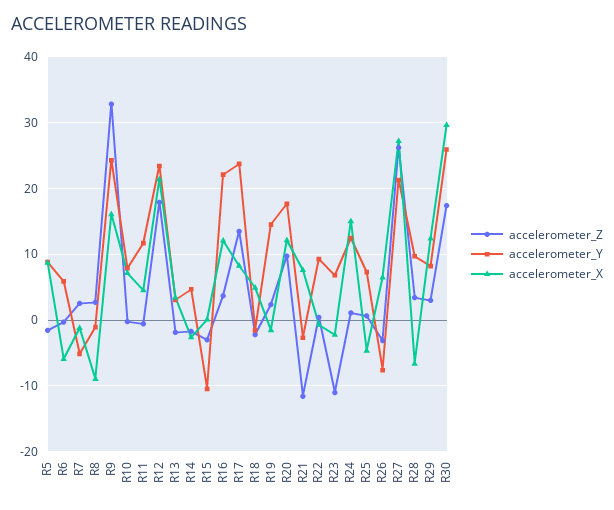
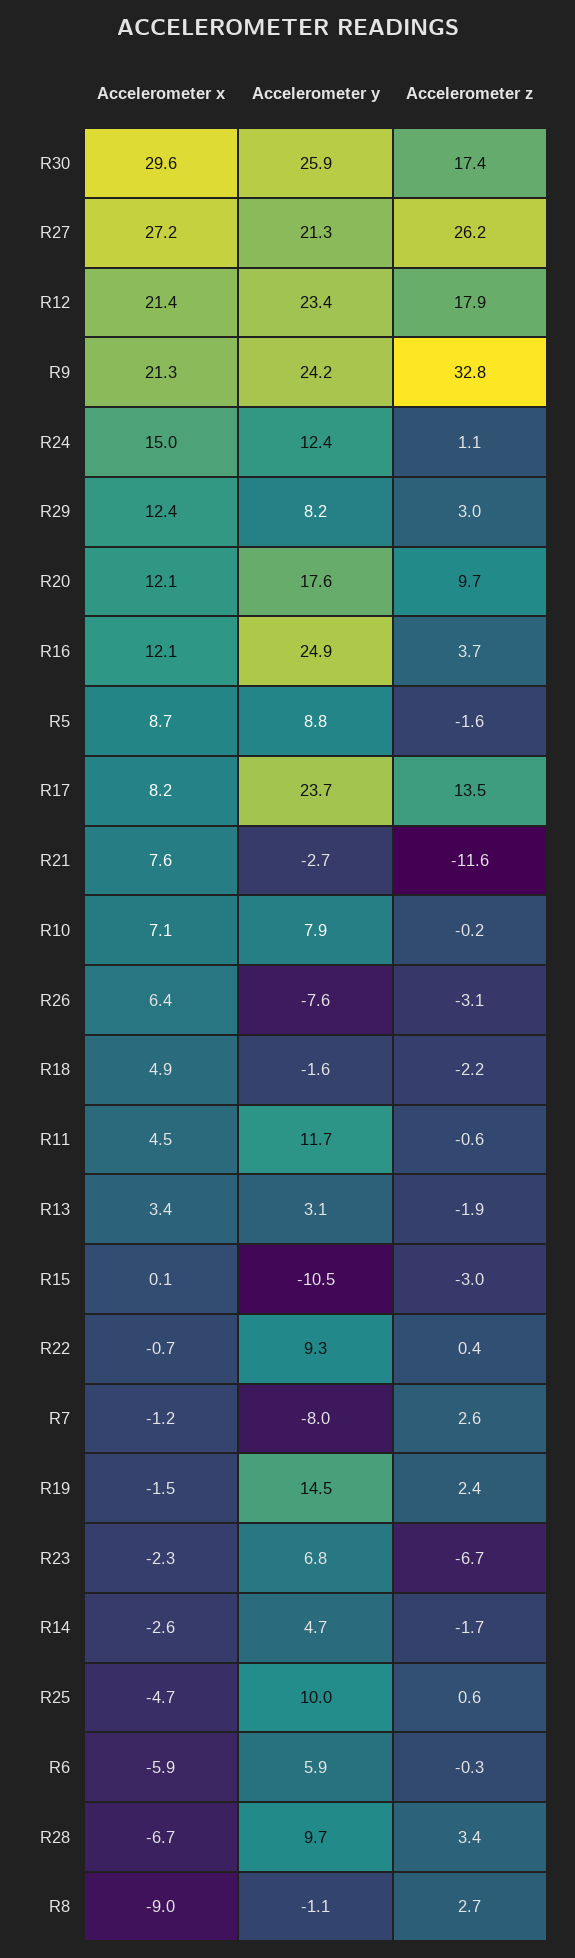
accelerometer_Y, R7: -5 -> -8
accelerometer_X, R9: 16 -> 21.3
accelerometer_Y, R16: 22 -> 24.9
accelerometer_Z, R23: -11 -> -6.7
accelerometer_Y, R25: 7 -> 10

